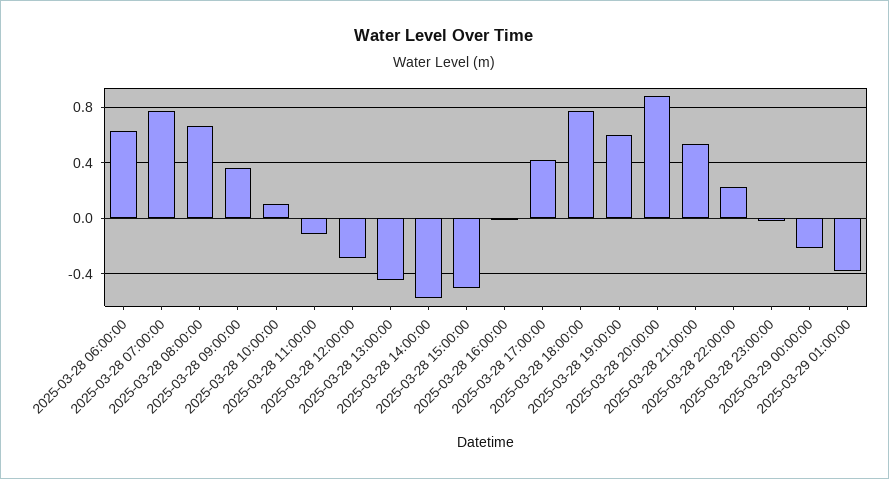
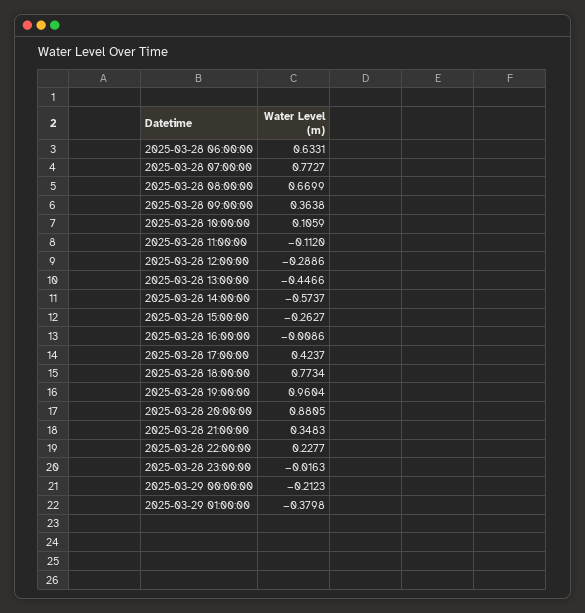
2025-03-28 15:00:00: -0.5 -> -0.2627
2025-03-28 19:00:00: 0.6 -> 0.9604
2025-03-28 21:00:00: 0.55 -> 0.3483

